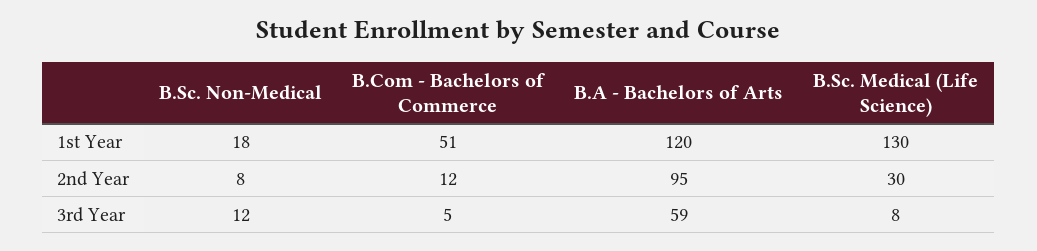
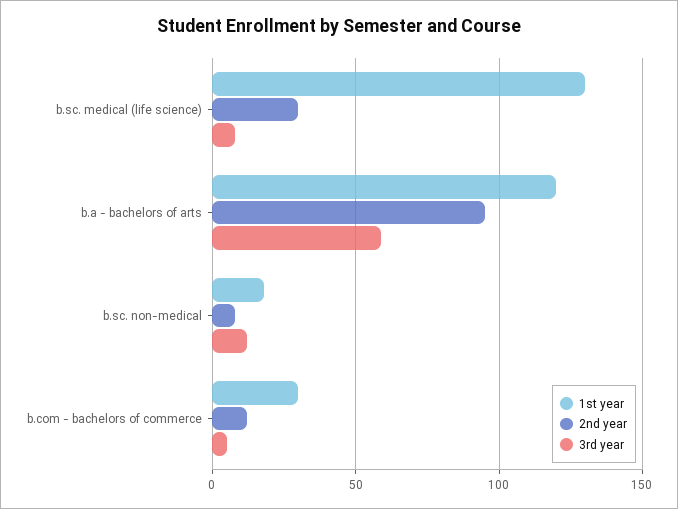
1st Year, B.Com - Bachelors of Commerce: 51 -> 30

